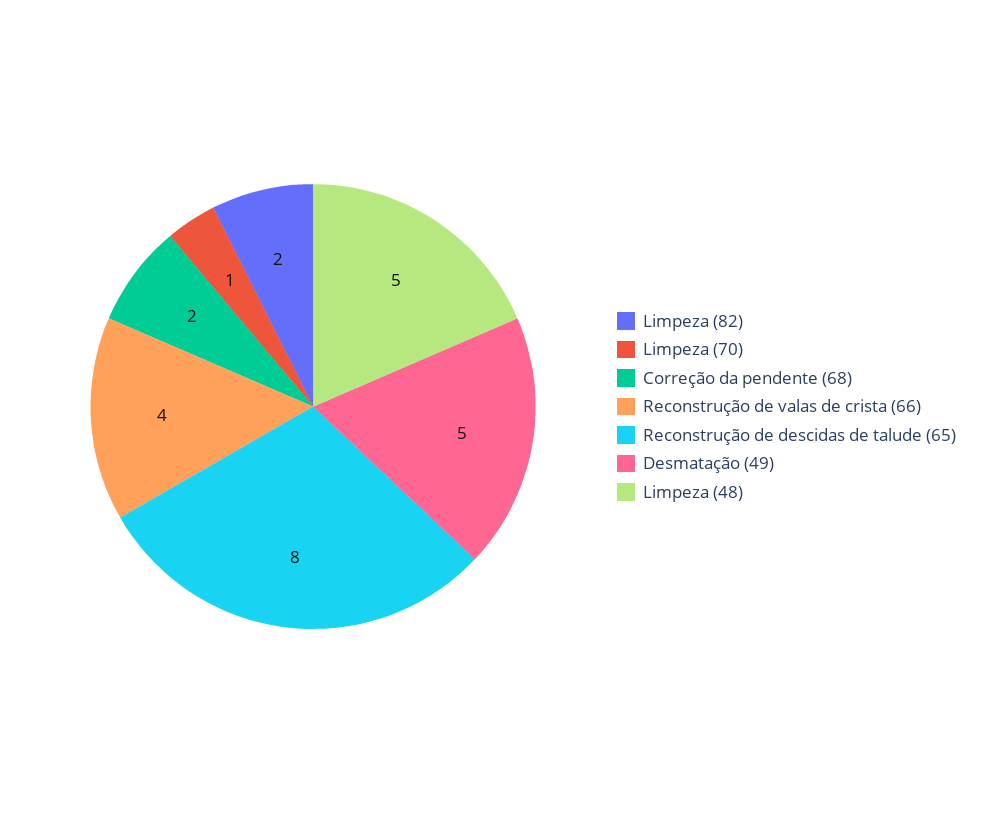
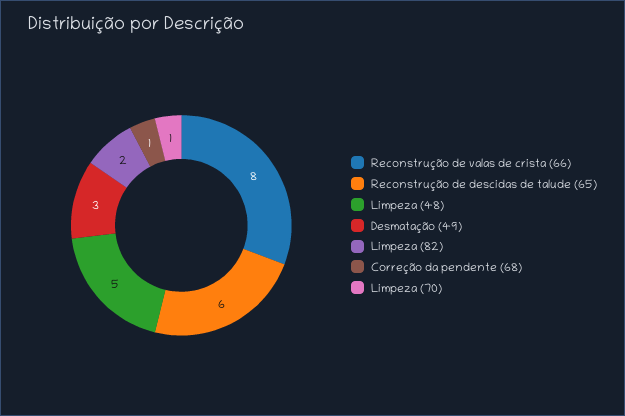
Correção da pendente (68): 2 -> 1
Reconstrução de valas de crista (66): 4 -> 8
Reconstrução de descidas de talude (65): 8 -> 6
Desmatação (49): 5 -> 3

